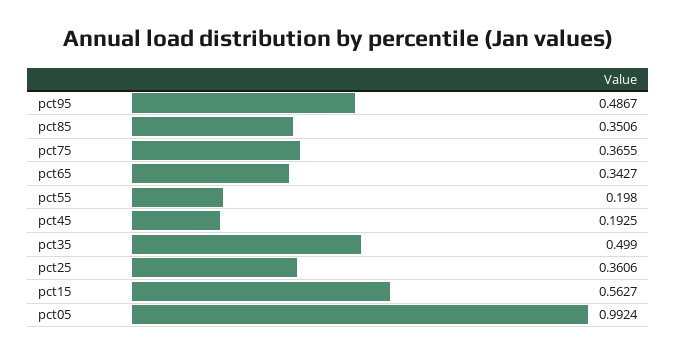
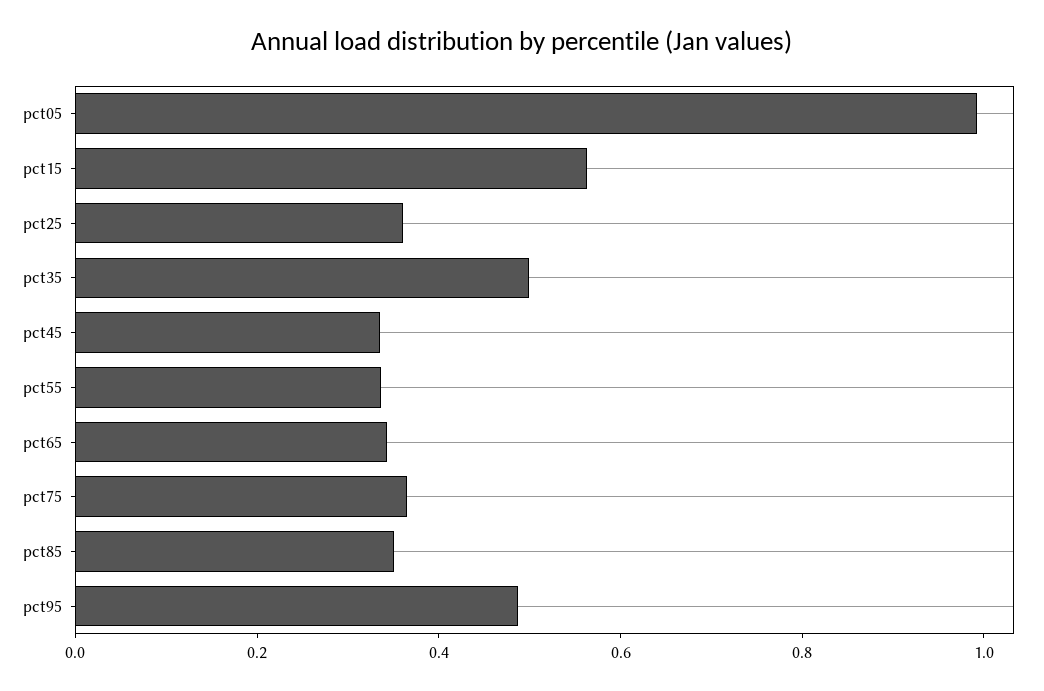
pct55: 0.198 -> 0.35
pct45: 0.1925 -> 0.35

